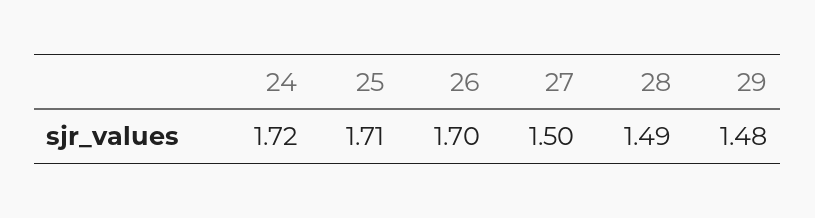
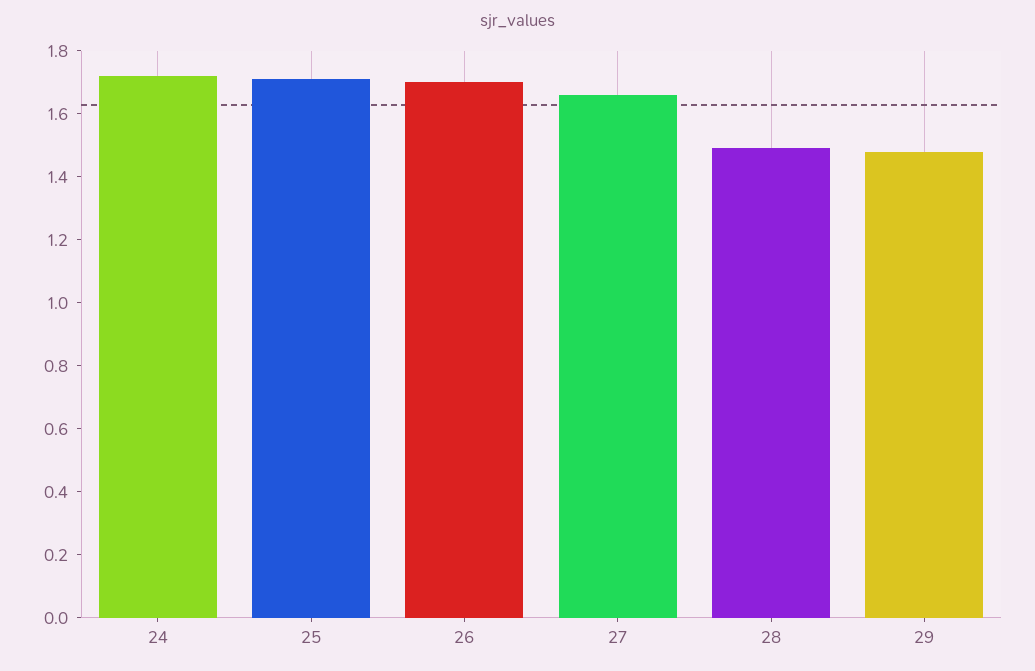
27: 1.5 -> 1.65

